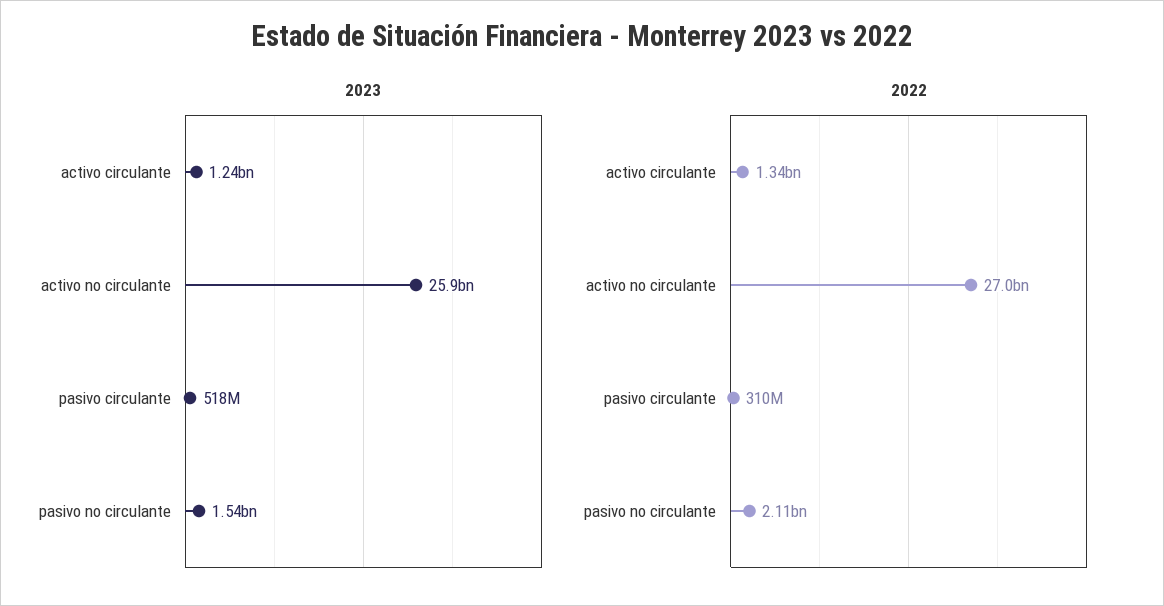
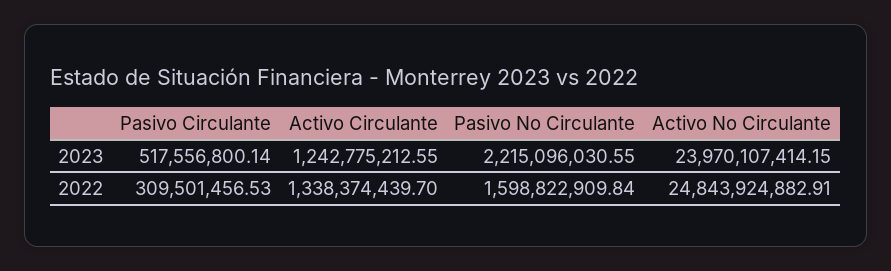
2023, activo no circulante: 25900000000 -> 23970107414.15
2023, pasivo no circulante: 1540000000 -> 2215096030.55
2022, activo no circulante: 27000000000 -> 24843924882.91
2022, pasivo no circulante: 2110000000 -> 1598822909.84

